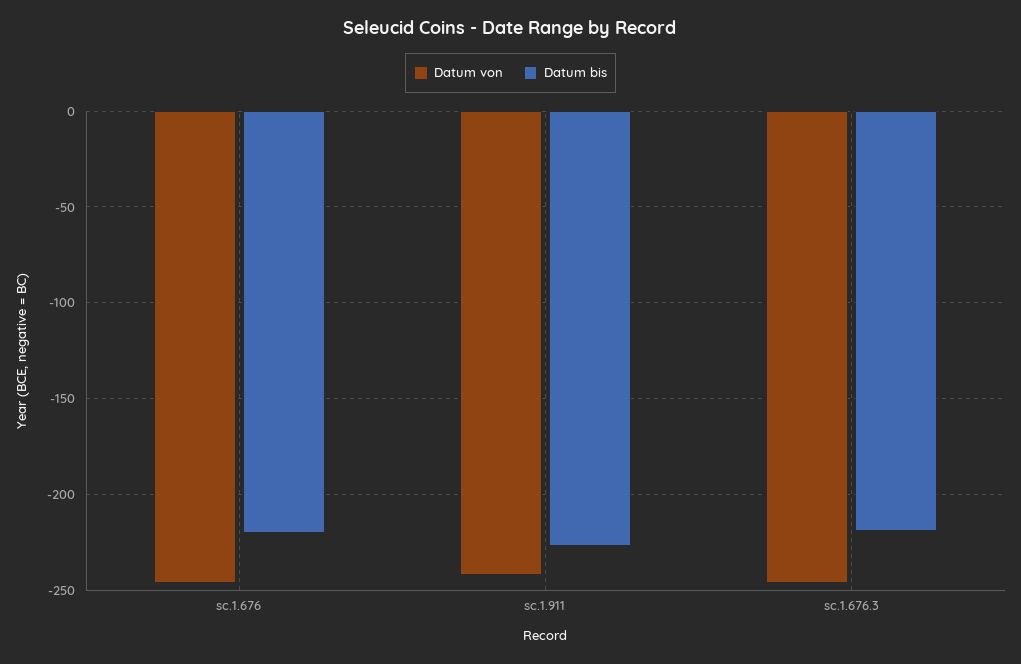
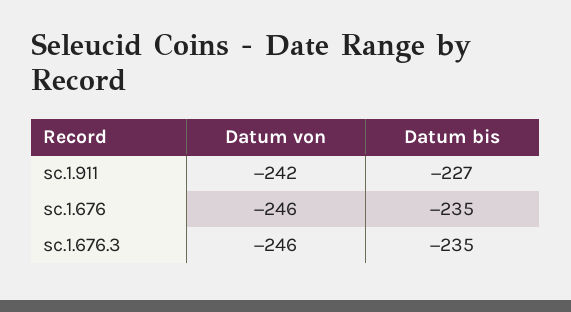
Datum bis, sc.1.676: -220 -> -235
Datum bis, sc.1.676.3: -220 -> -235

